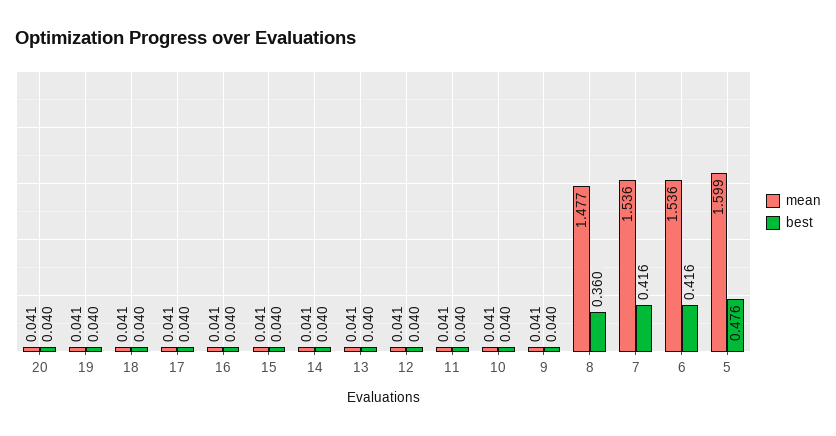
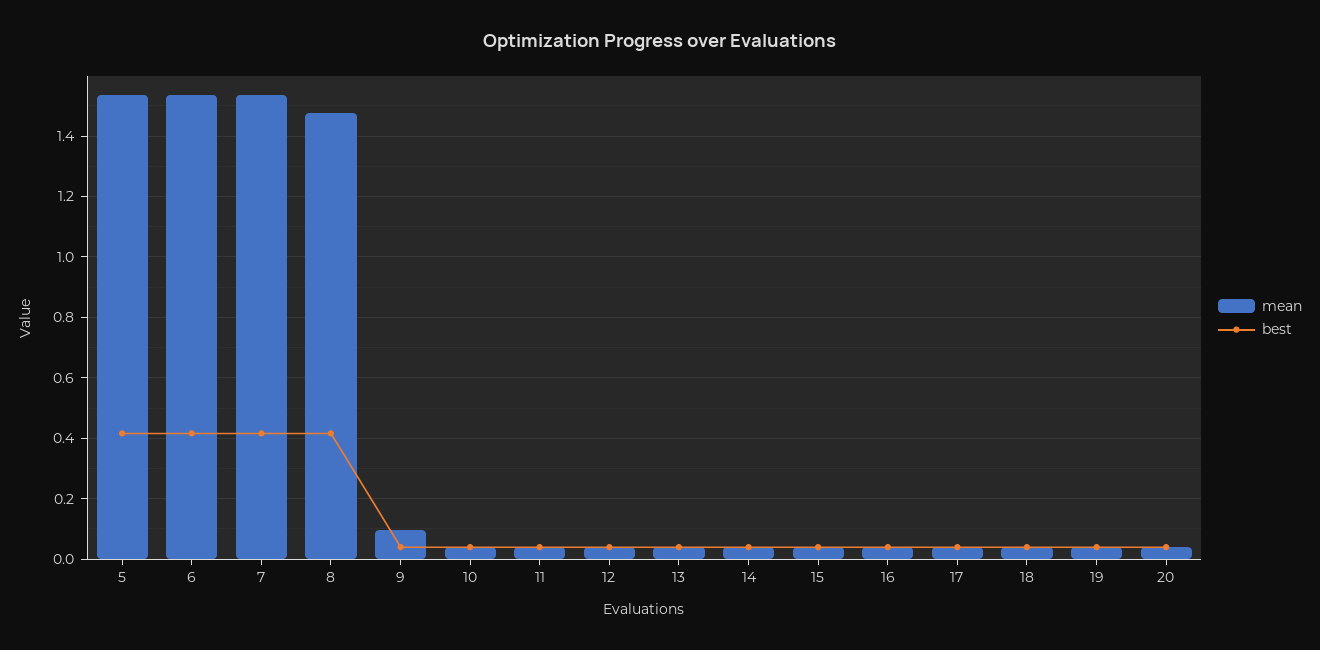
mean, 9: 0.041 -> 0.1
best, 8: 0.36 -> 0.42
mean, 5: 1.599 -> 1.54
best, 5: 0.476 -> 0.42

